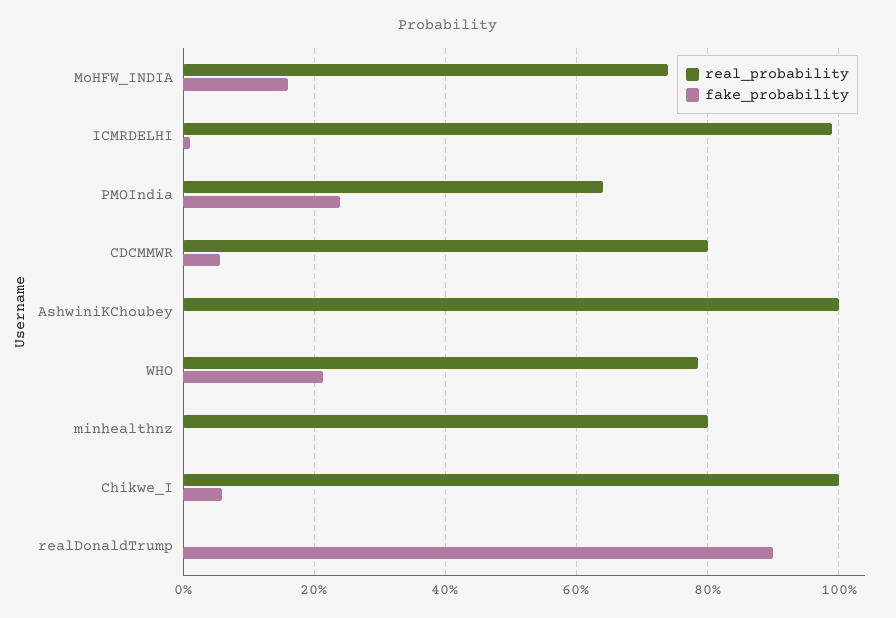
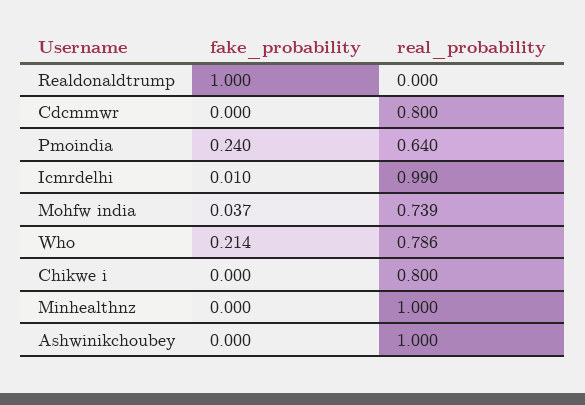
fake_probability, MoHFW_INDIA: 0.16 -> 0.037
fake_probability, CDCMMWR: 0.06 -> 0
real_probability, minhealthnz: 0.8 -> 1
real_probability, Chikwe_I: 1 -> 0.8
fake_probability, Chikwe_I: 0.06 -> 0
fake_probability, realDonaldTrump: 0.9 -> 1

